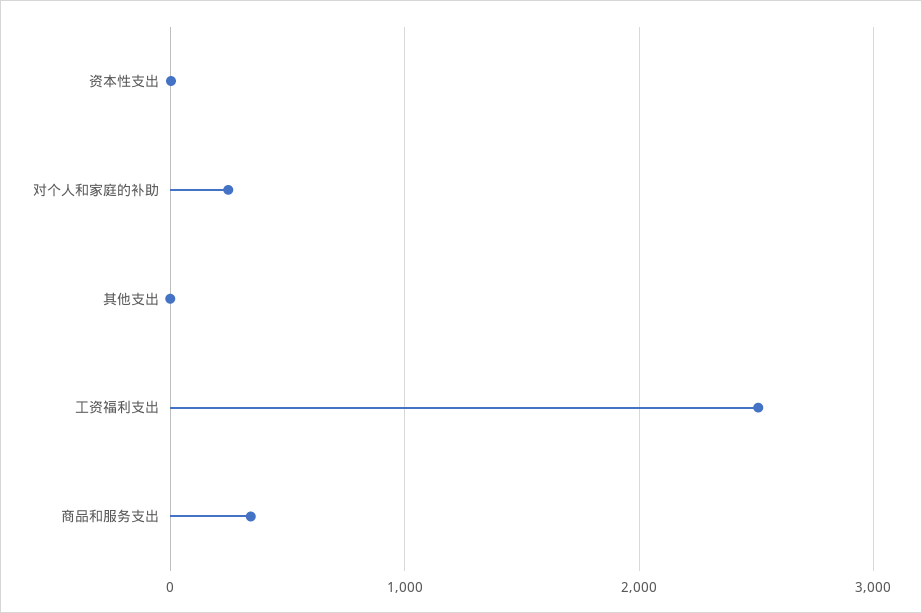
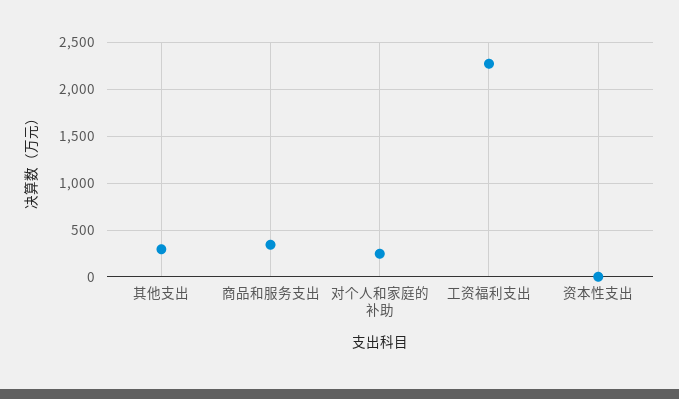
其他支出: 0 -> 300
工资福利支出: 2500 -> 2300

